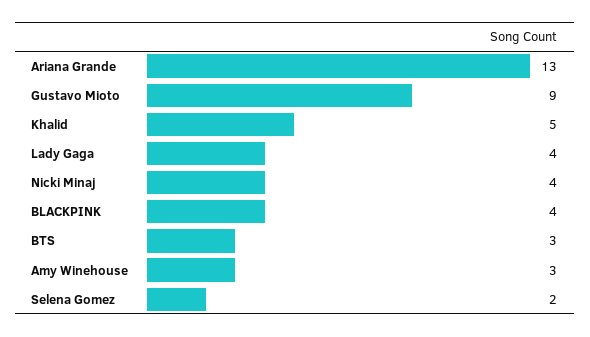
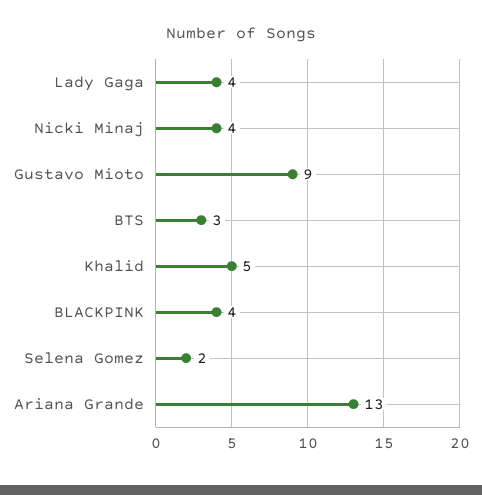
Amy Winehouse: 3 -> none

